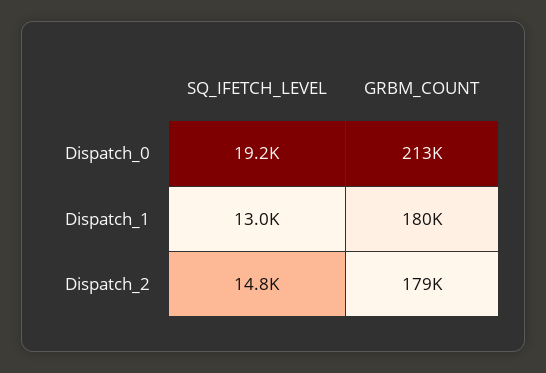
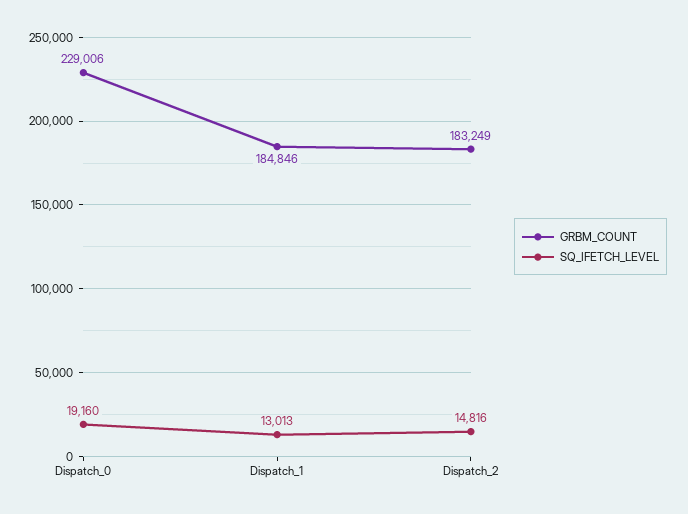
GRBM_COUNT, Dispatch_0: 213000 -> 229006
GRBM_COUNT, Dispatch_1: 180000 -> 184846
GRBM_COUNT, Dispatch_2: 179000 -> 183249

